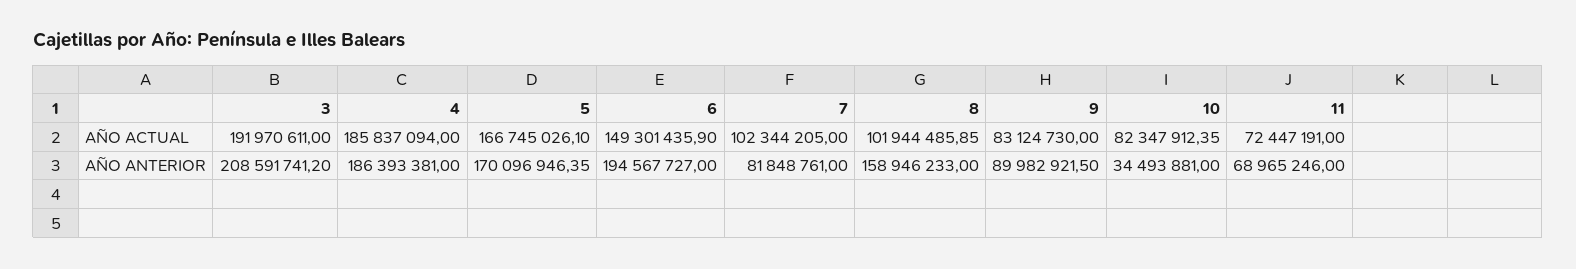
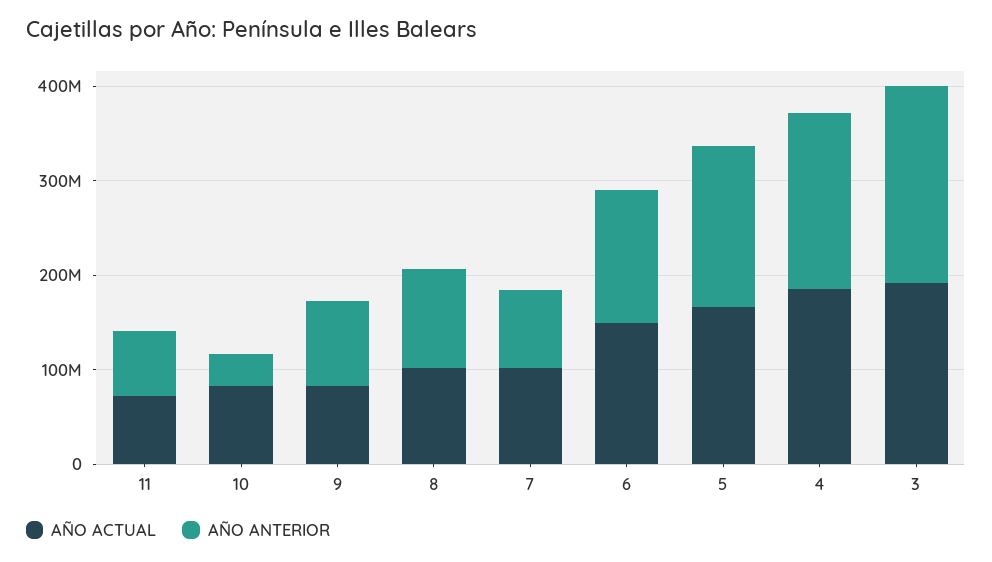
AÑO ANTERIOR, 6: 194567727 -> 140000000
AÑO ANTERIOR, 8: 158946233 -> 100000000

